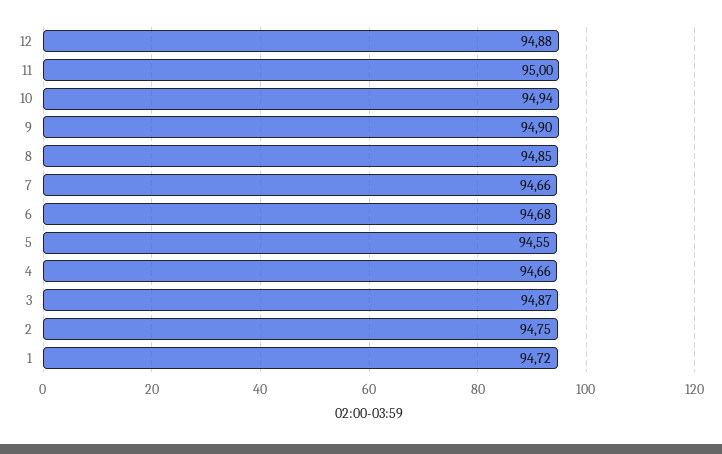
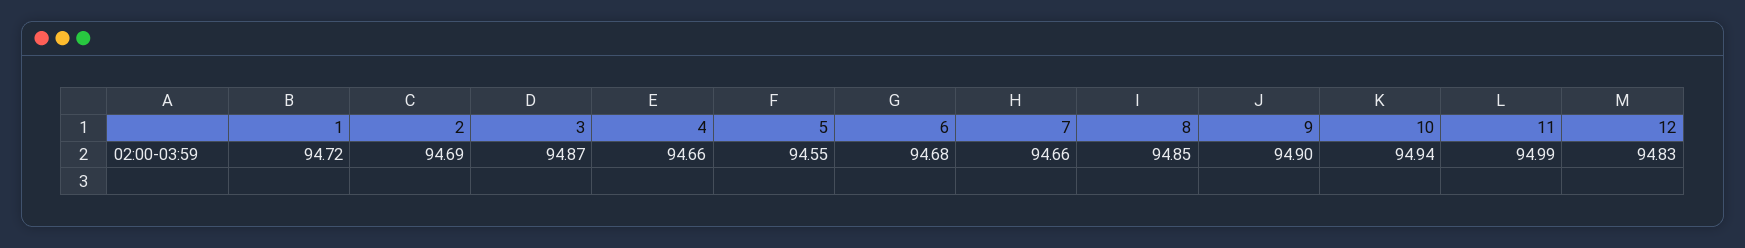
12: 94.88 -> 94.83
11: 95 -> 94.99
2: 94.75 -> 94.69

